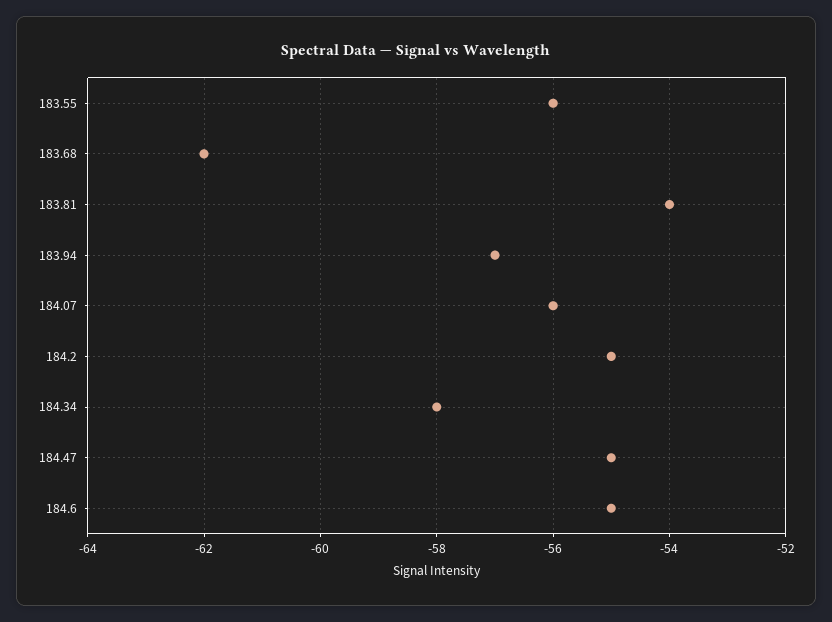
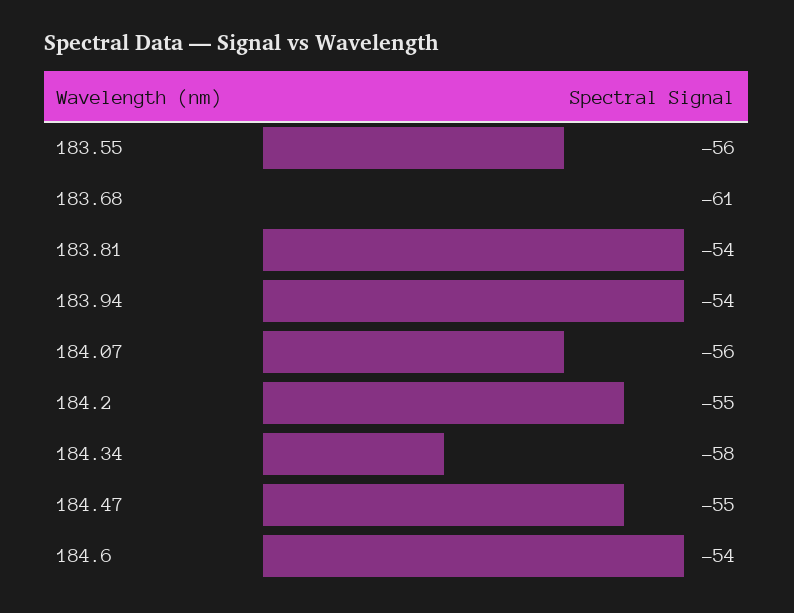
183.68: -62 -> -61
183.94: -57 -> -54
184.6: -55 -> -54

